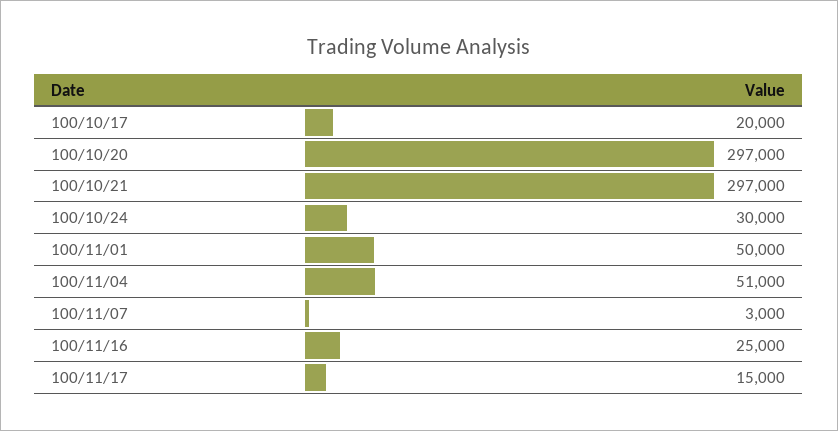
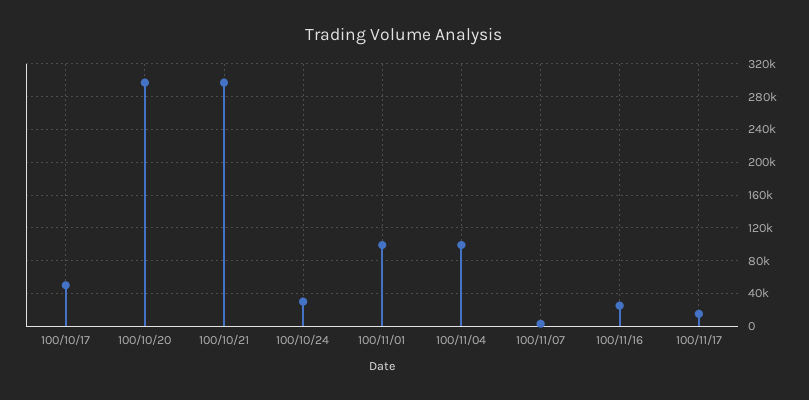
100/10/17: 20000 -> 50000
100/11/01: 50000 -> 100000
100/11/04: 51000 -> 100000

